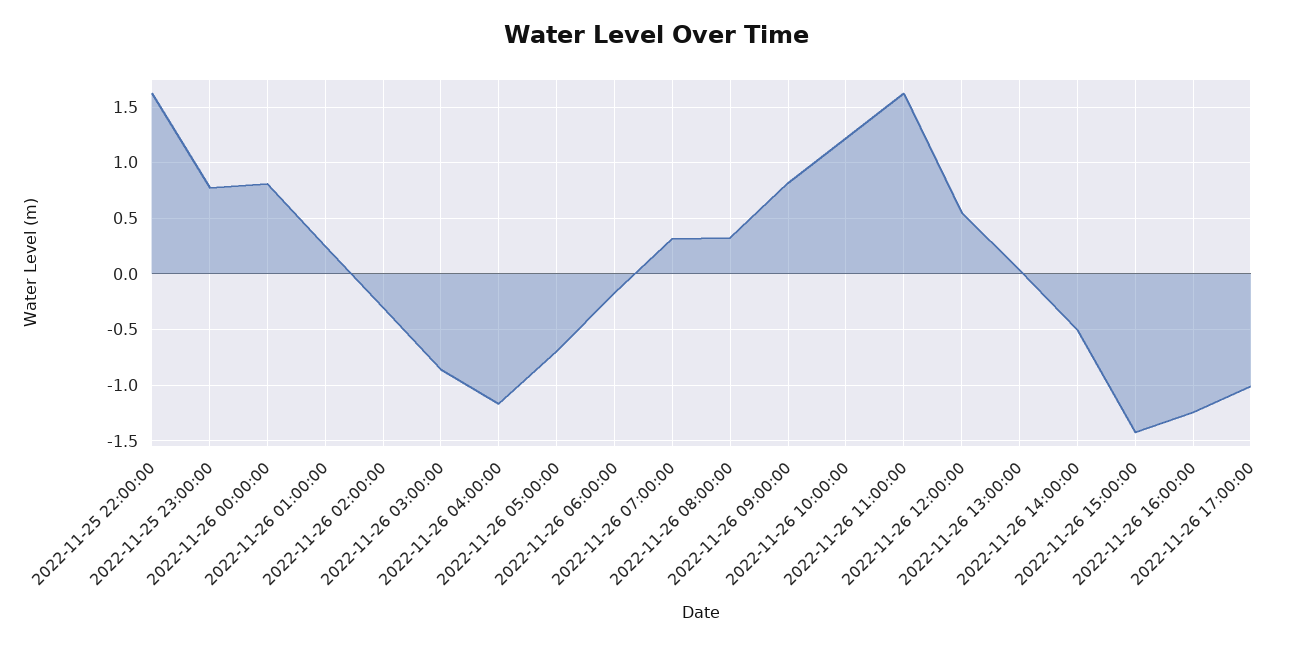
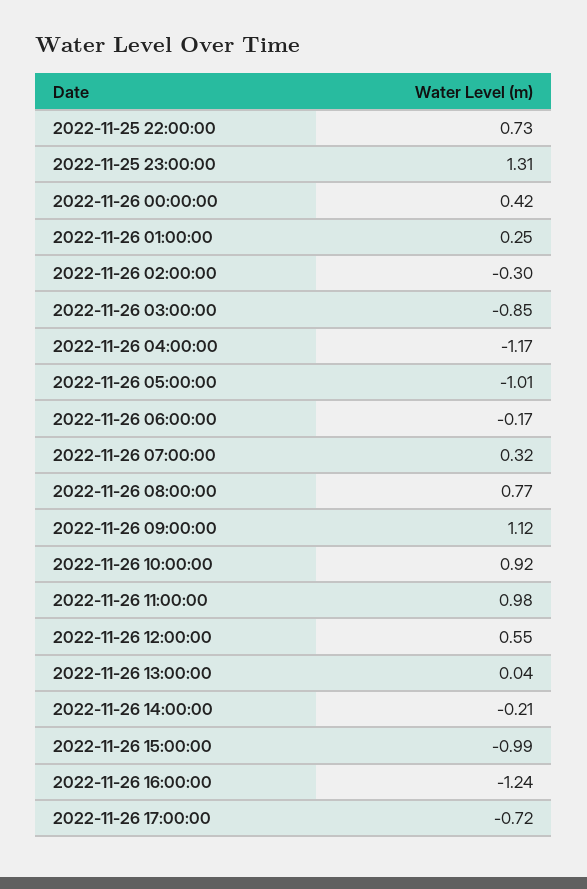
2022-11-25 22:00:00: 1.6 -> 0.73
2022-11-25 23:00:00: 0.8 -> 1.31
2022-11-26 00:00:00: 0.8 -> 0.42
2022-11-26 05:00:00: -0.7 -> -1.01
2022-11-26 08:00:00: 0.3 -> 0.77
2022-11-26 09:00:00: 0.8 -> 1.12
2022-11-26 10:00:00: 1.2 -> 0.92
2022-11-26 11:00:00: 1.6 -> 0.98
2022-11-26 14:00:00: -0.5 -> -0.21
2022-11-26 15:00:00: -1.4 -> -0.99
2022-11-26 17:00:00: -1 -> -0.72

